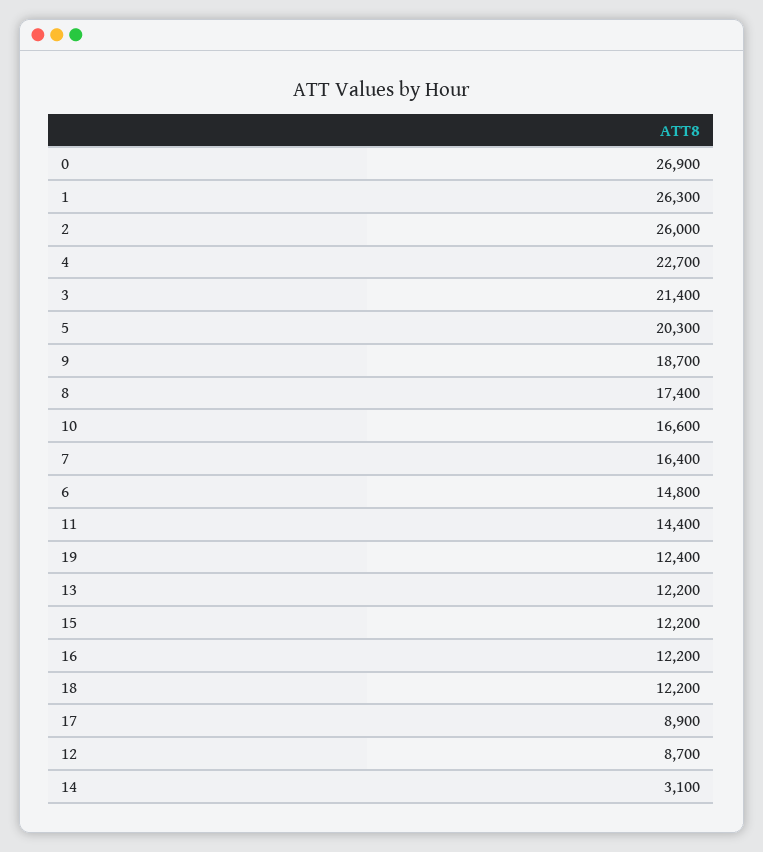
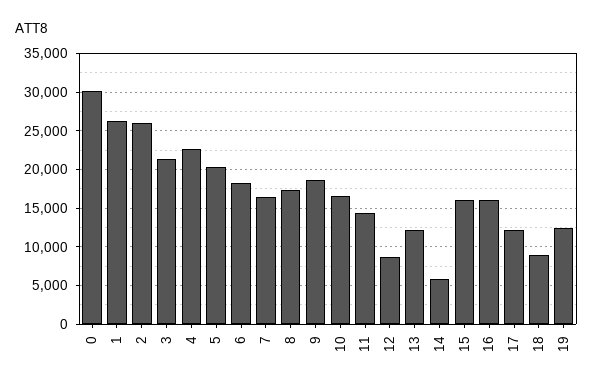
0: 26900 -> 30000
6: 14800 -> 18000
15: 12200 -> 16000
16: 12200 -> 16000
18: 12200 -> 9000
17: 8900 -> 12000
14: 3100 -> 6000

